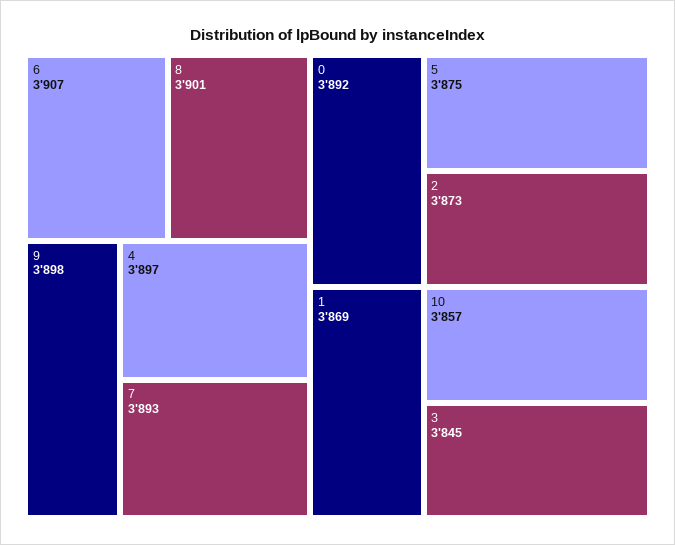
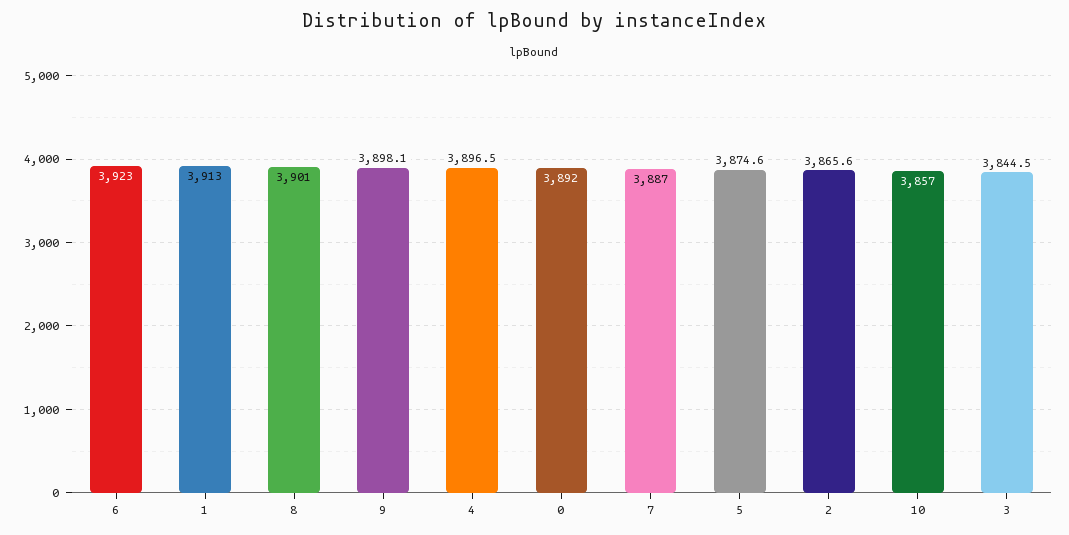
6: 3907 -> 3923
7: 3893 -> 3887
2: 3873 -> 3865.6
1: 3869 -> 3913

